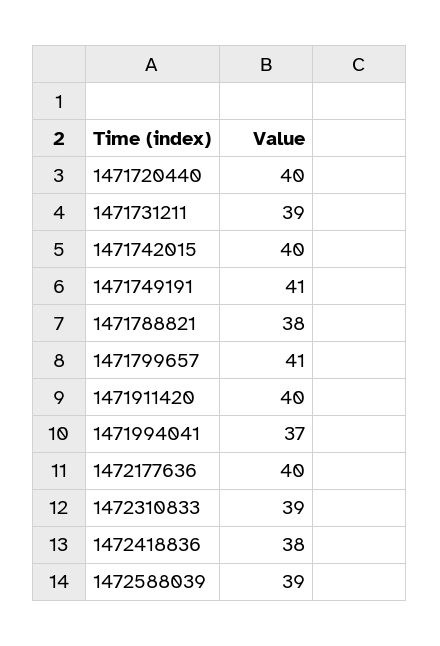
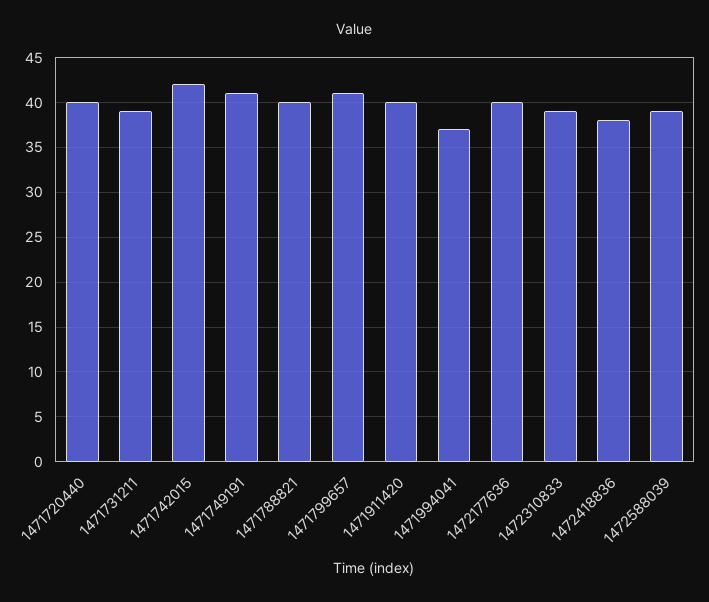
1471742015: 40 -> 42
1471788821: 38 -> 40

